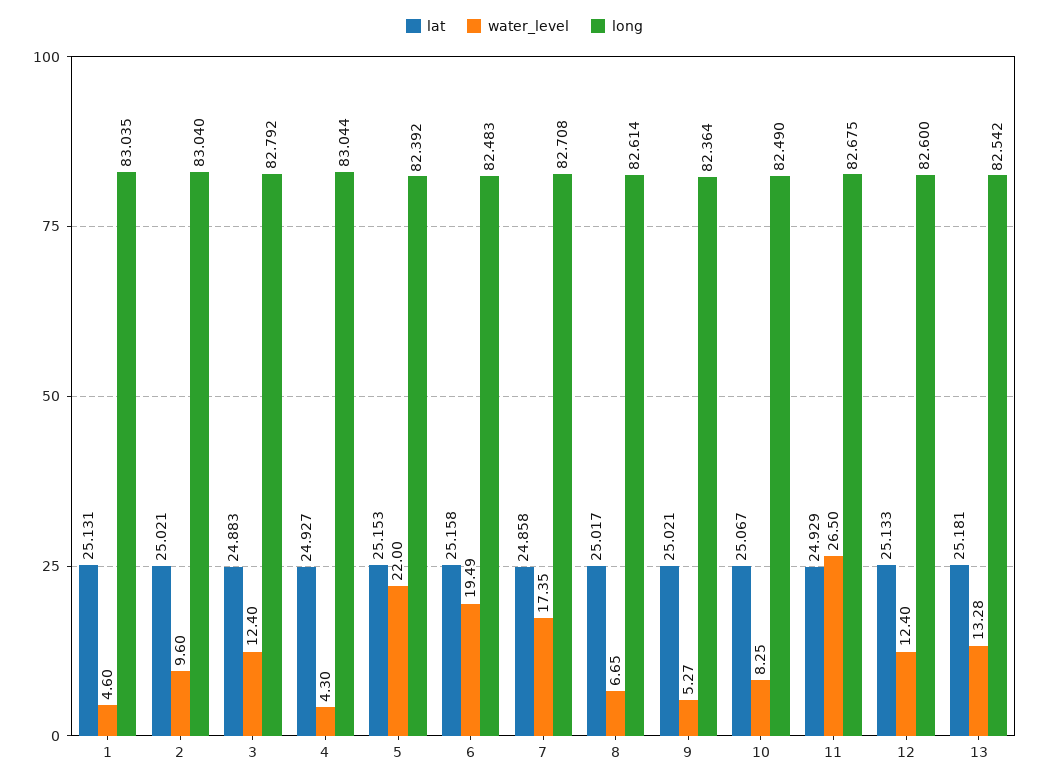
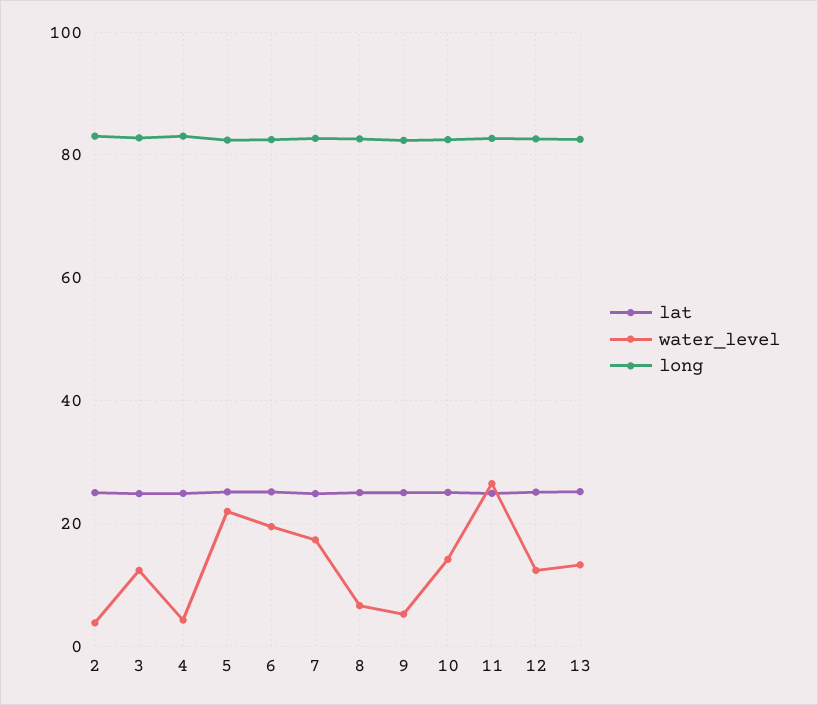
lat, 1: 25.131 -> none
water_level, 1: 4.6 -> none
long, 1: 83.035 -> none
water_level, 2: 9.6 -> 4
water_level, 10: 8.25 -> 14

